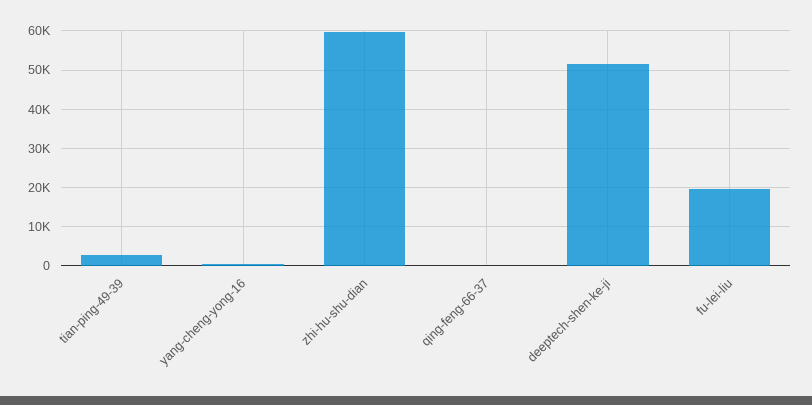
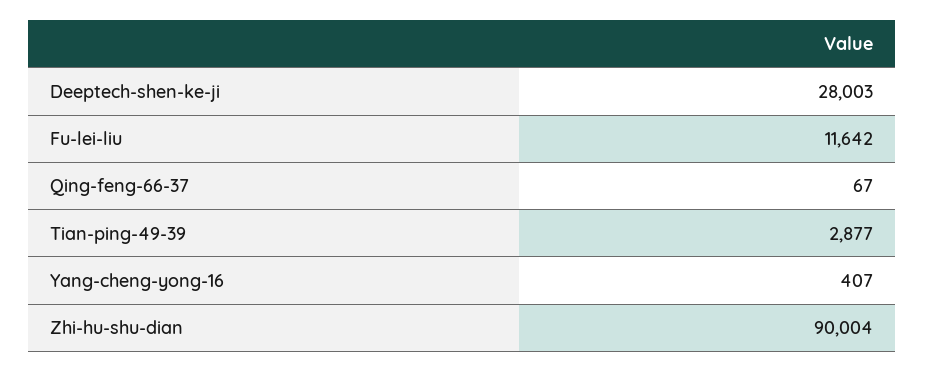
zhi-hu-shu-dian: 60000 -> 90004
deeptech-shen-ke-ji: 52000 -> 28003
fu-lei-liu: 20000 -> 11642

